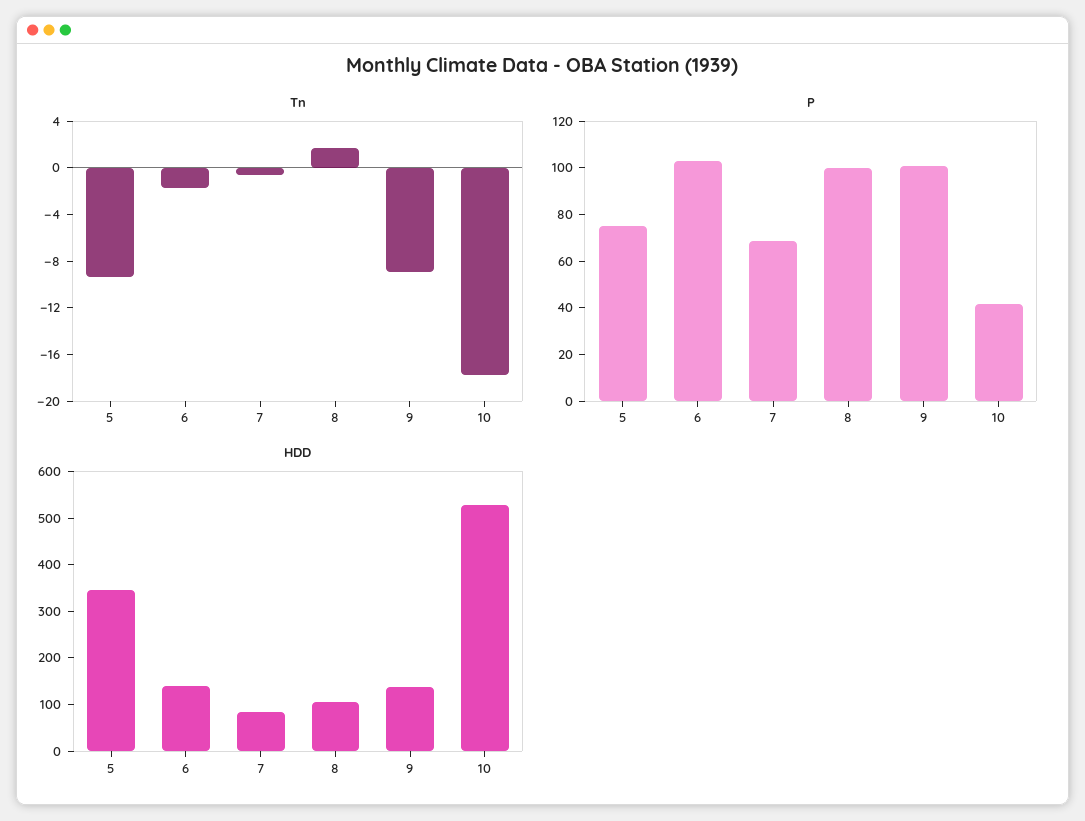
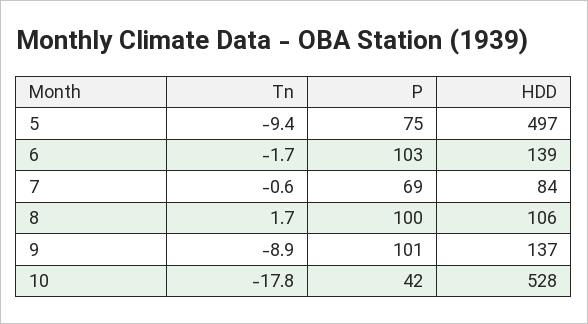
HDD, 5: 340 -> 497

